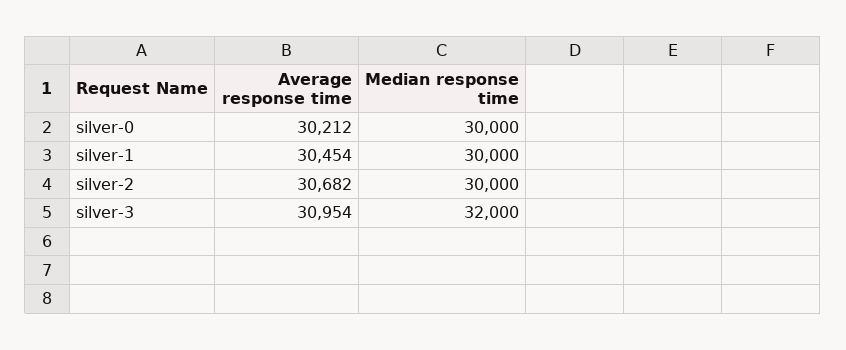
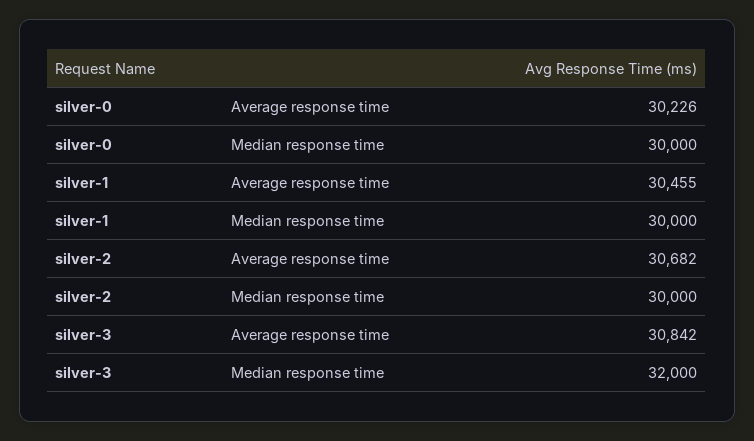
Average response time, silver-0: 30212 -> 30226
Average response time, silver-1: 30454 -> 30455
Average response time, silver-3: 30954 -> 30842

